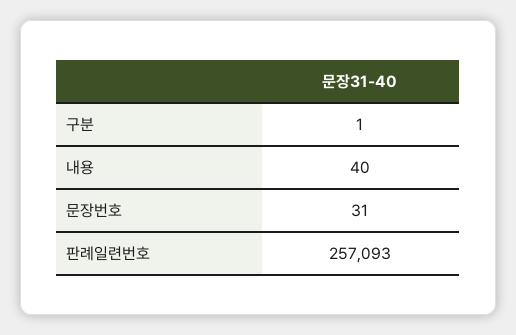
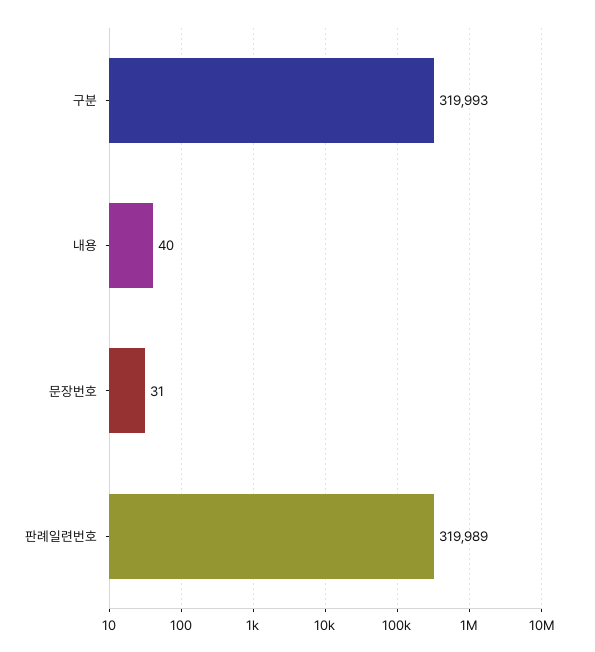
구분: 1 -> 319993
판례일련번호: 257093 -> 319989

